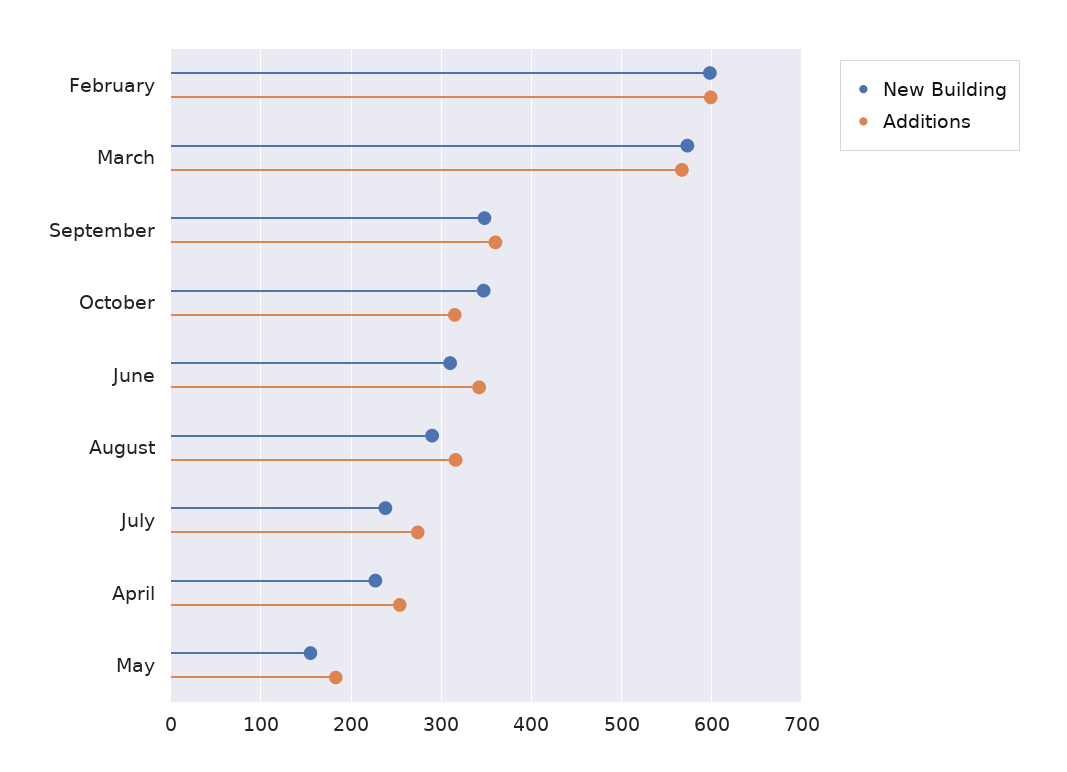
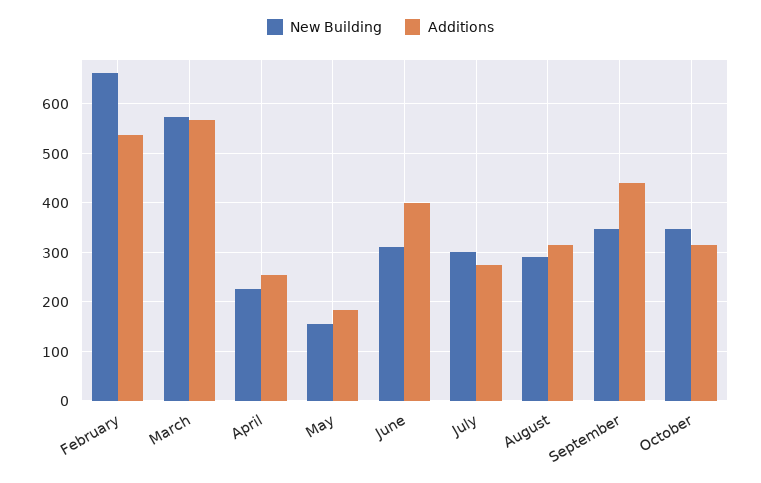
New Building, February: 600 -> 660
Additions, February: 600 -> 540
Additions, September: 360 -> 440
Additions, June: 340 -> 400
New Building, July: 240 -> 300

